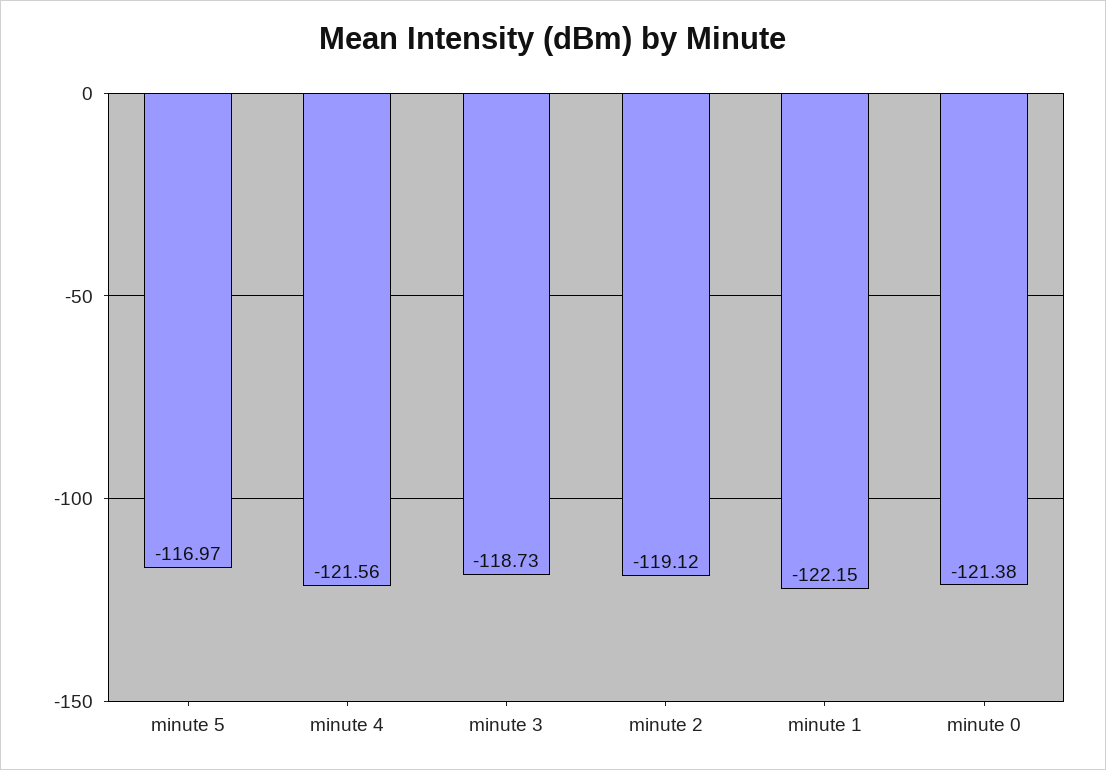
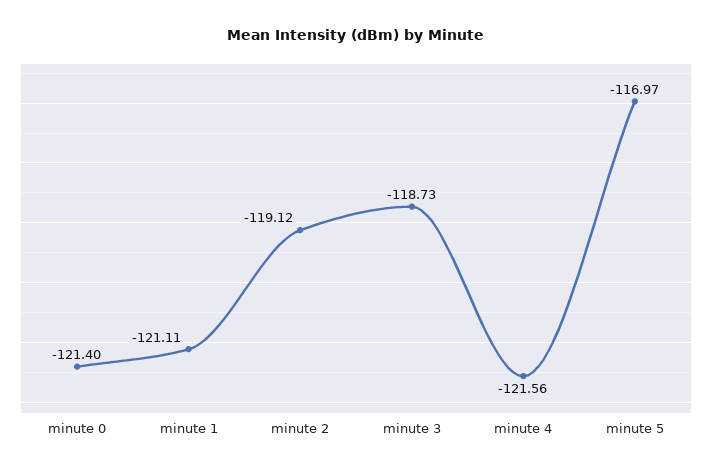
minute 1: -122.15 -> -121.11
minute 0: -121.38 -> -121.4

